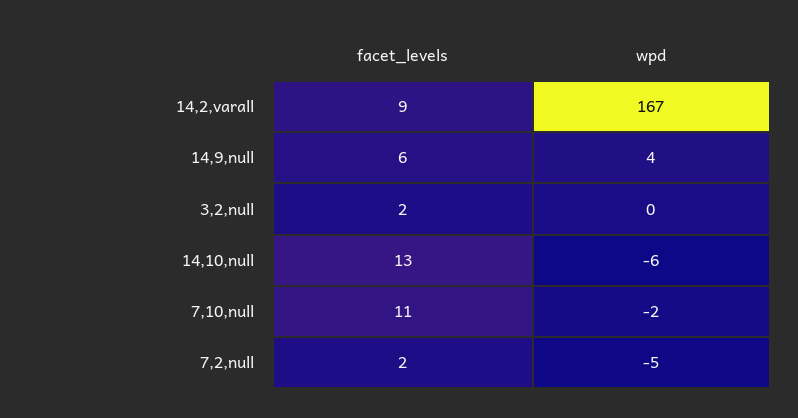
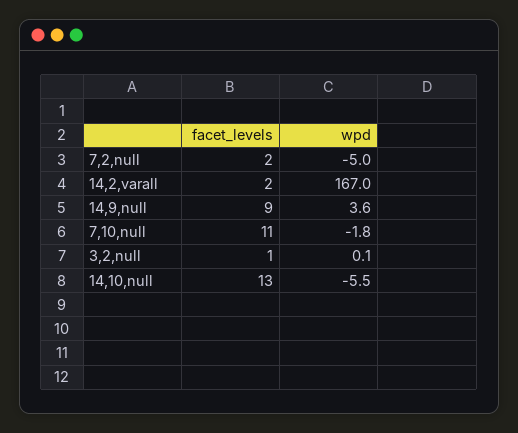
facet_levels, 14,2,varall: 9 -> 2
facet_levels, 14,9,null: 6 -> 9
facet_levels, 3,2,null: 2 -> 1

